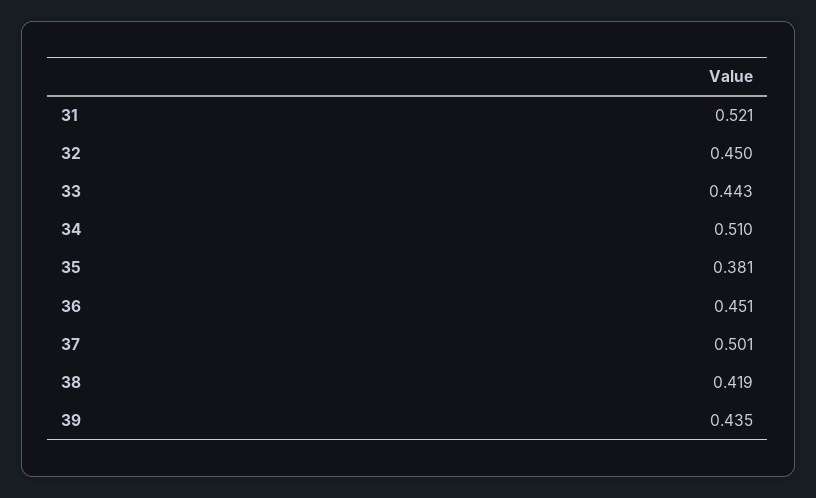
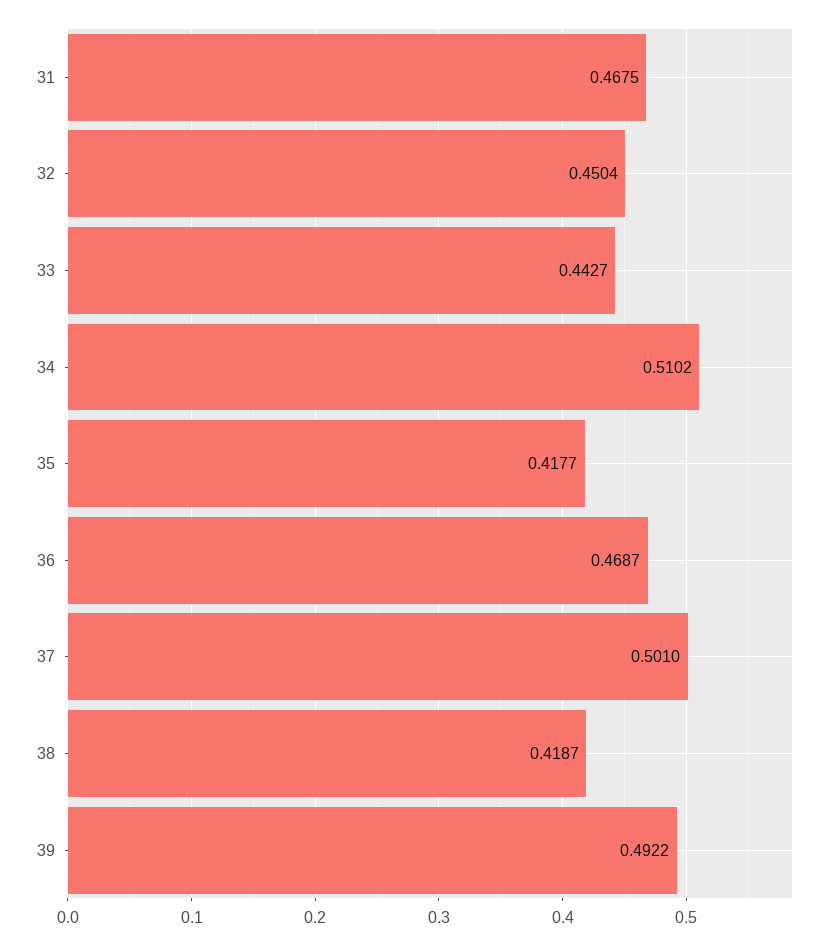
31: 0.521 -> 0.4675
35: 0.381 -> 0.4177
36: 0.451 -> 0.4687
39: 0.435 -> 0.4922

